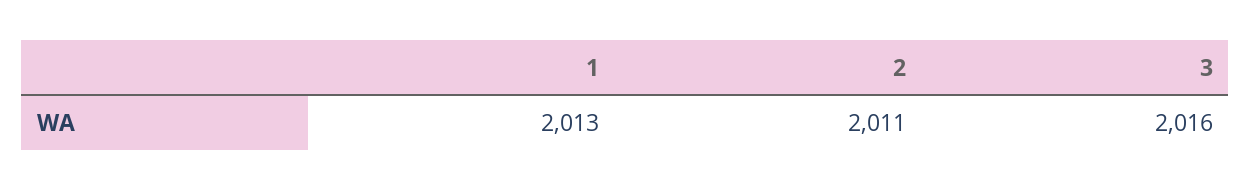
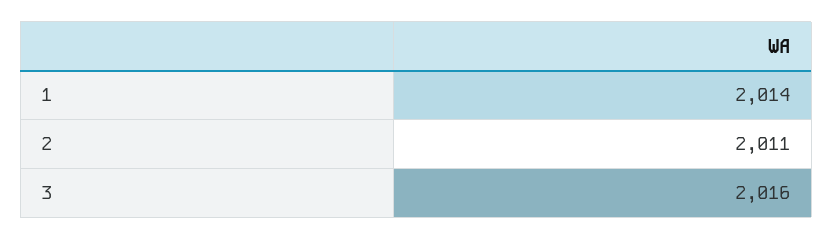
1: 2013 -> 2014

